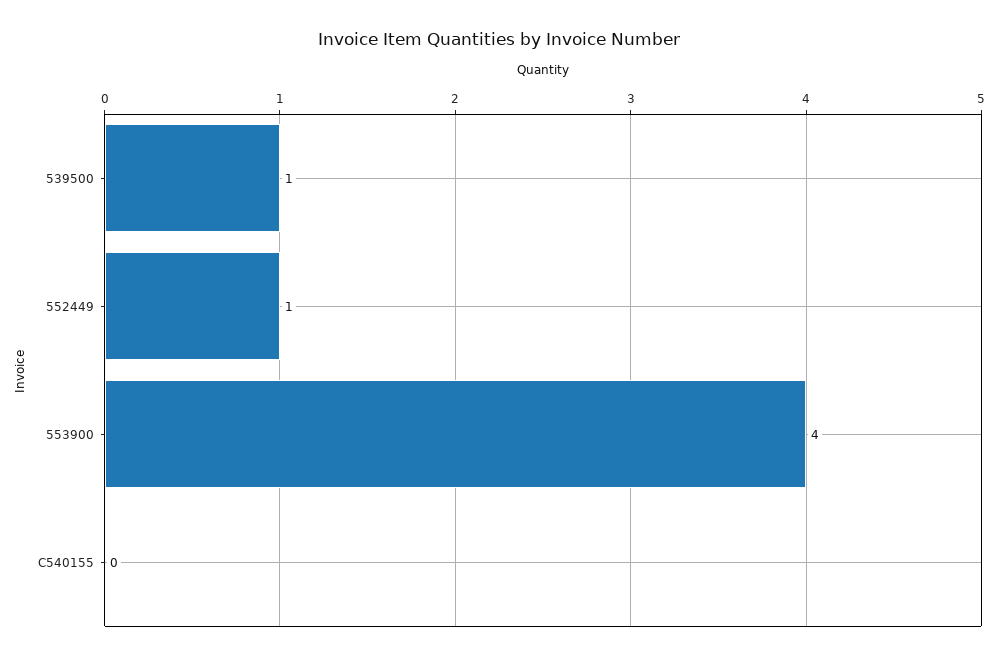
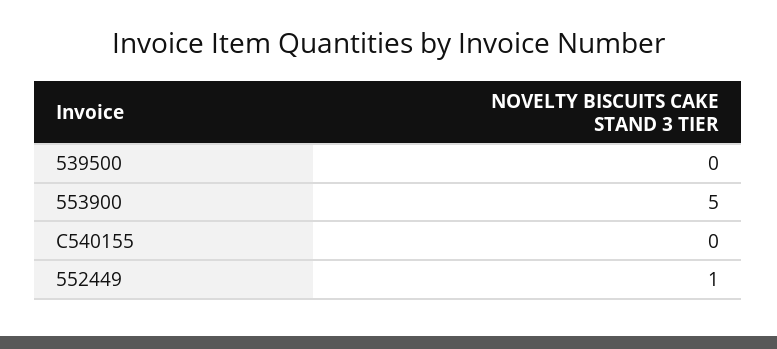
539500: 1 -> 0
553900: 4 -> 5

